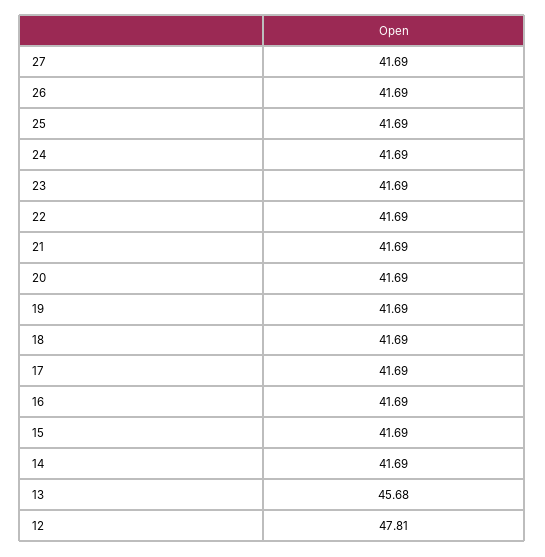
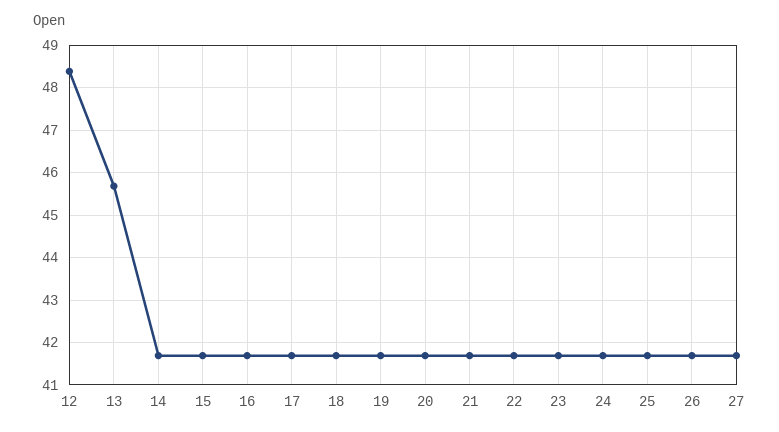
12: 47.81 -> 48.4

